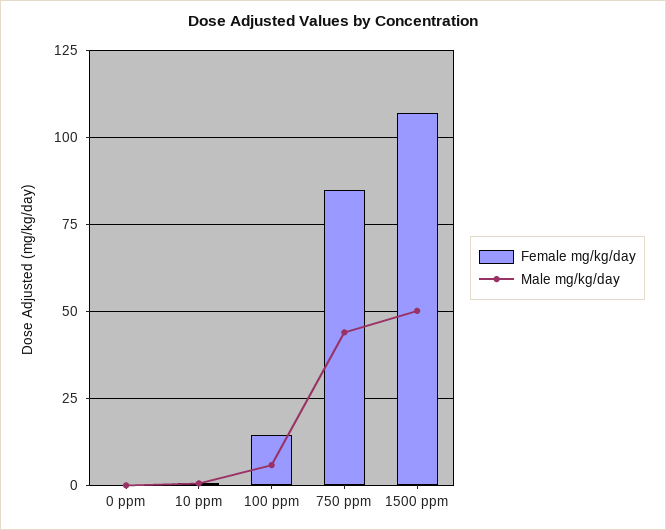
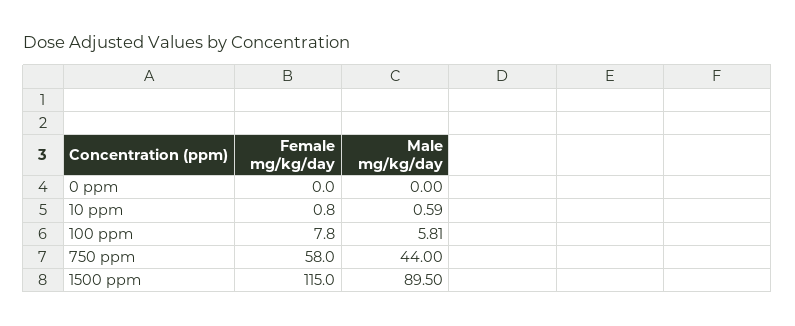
Female mg/kg/day, 100 ppm: 15 -> 7.8
Female mg/kg/day, 750 ppm: 85 -> 58
Female mg/kg/day, 1500 ppm: 107.5 -> 115
Male mg/kg/day, 1500 ppm: 50 -> 89.5

